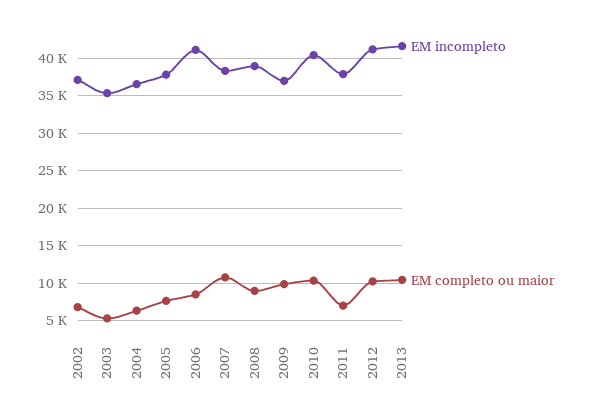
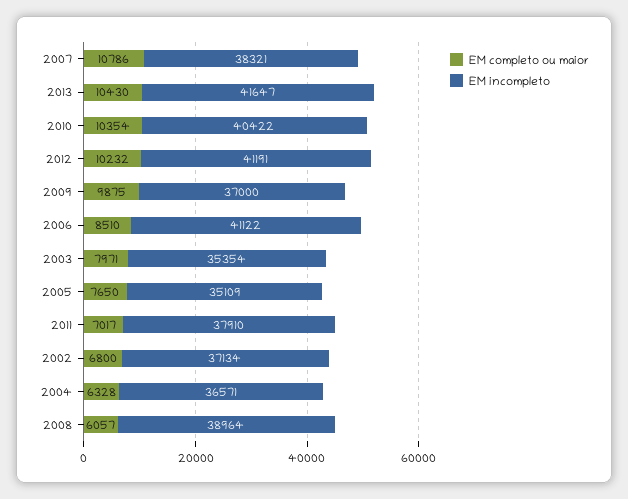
EM completo ou maior, 2003: 5000 -> 7971
EM incompleto, 2005: 38000 -> 35109
EM completo ou maior, 2008: 9000 -> 6057

